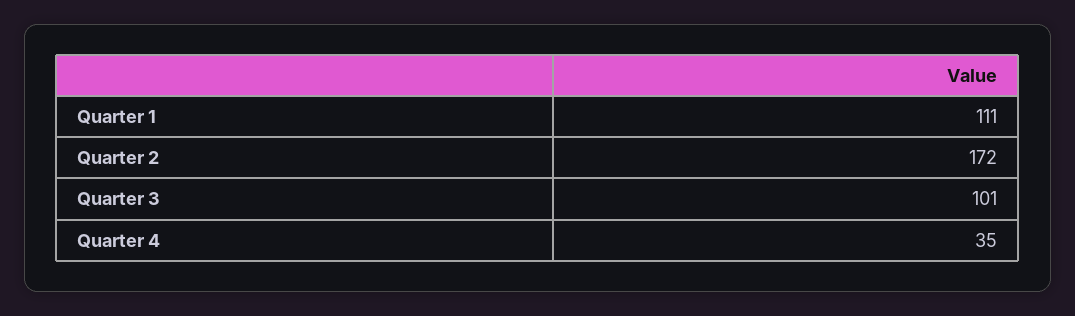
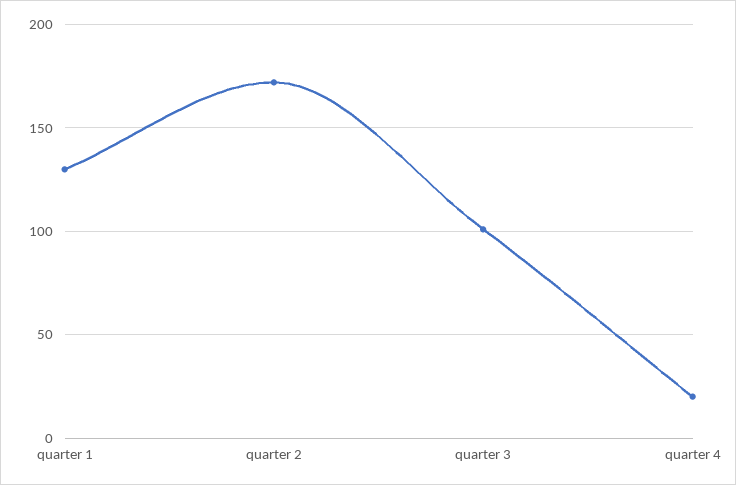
Quarter 1: 111 -> 130
Quarter 4: 35 -> 20

